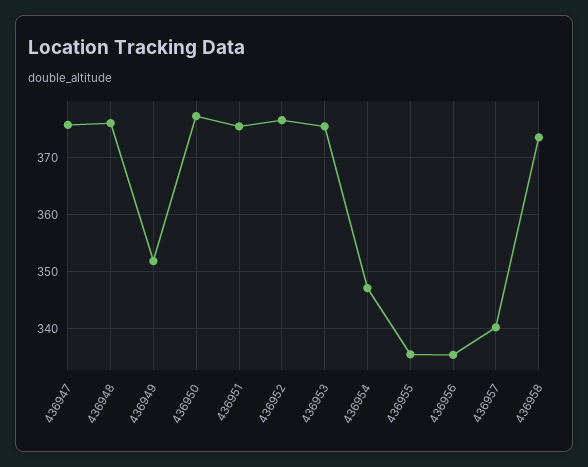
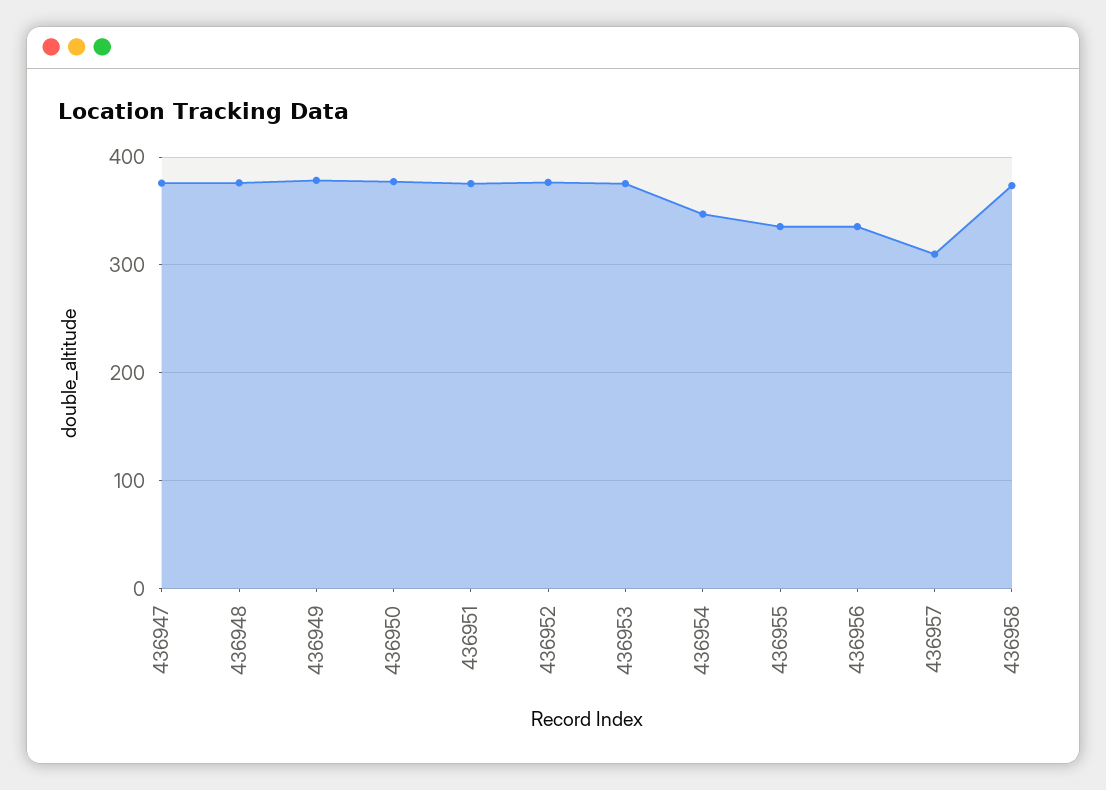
436949: 352 -> 380
436957: 340 -> 310

